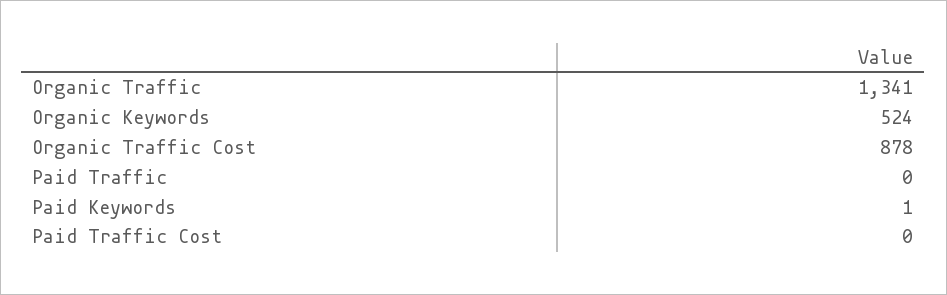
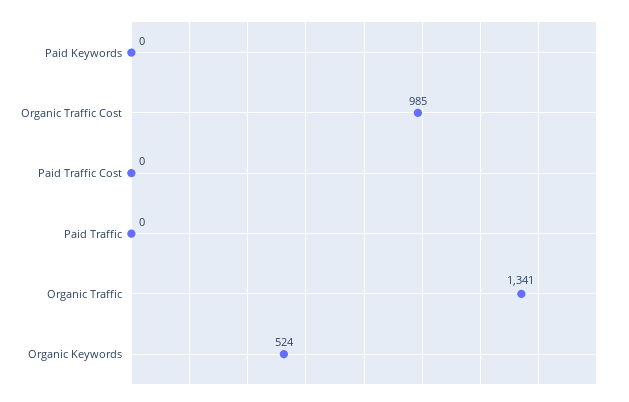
Organic Traffic Cost: 878 -> 985
Paid Keywords: 1 -> 0

